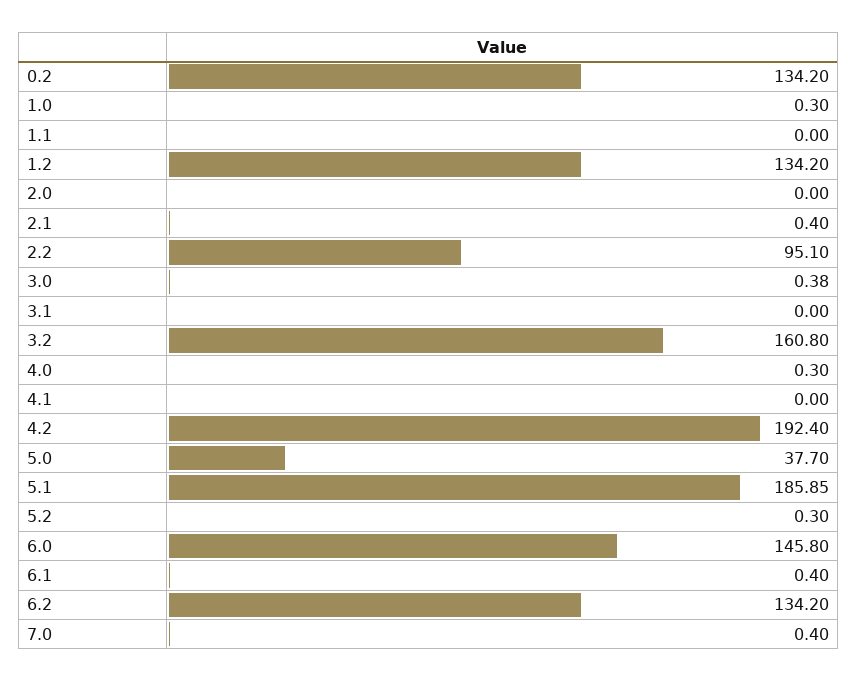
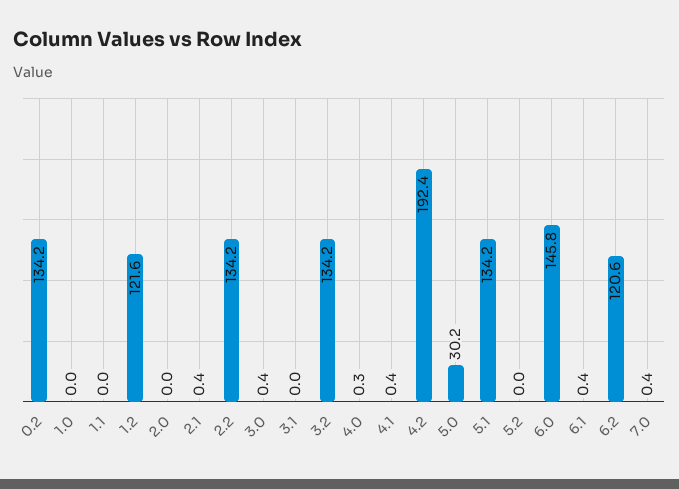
1.0: 0.3 -> 0
1.2: 134.2 -> 121.6
2.2: 95.1 -> 134.2
3.2: 160.8 -> 134.2
4.1: 0 -> 0.4
5.0: 37.7 -> 30.2
5.1: 185.85 -> 134.2
5.2: 0.3 -> 0
6.2: 134.2 -> 120.6

